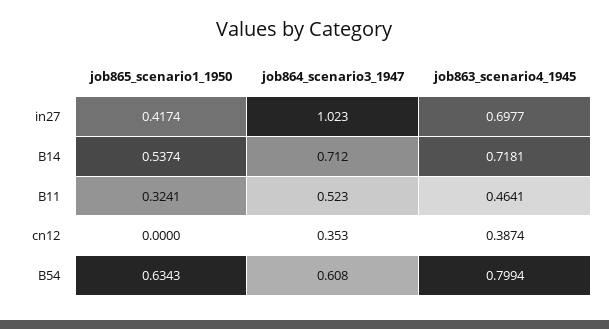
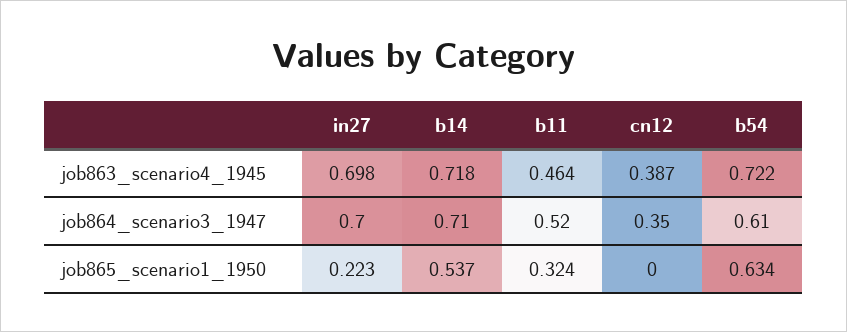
job865_scenario1_1950, in27: 0.4174 -> 0.223
job864_scenario3_1947, in27: 1.023 -> 0.7
job863_scenario4_1945, B54: 0.7994 -> 0.722

